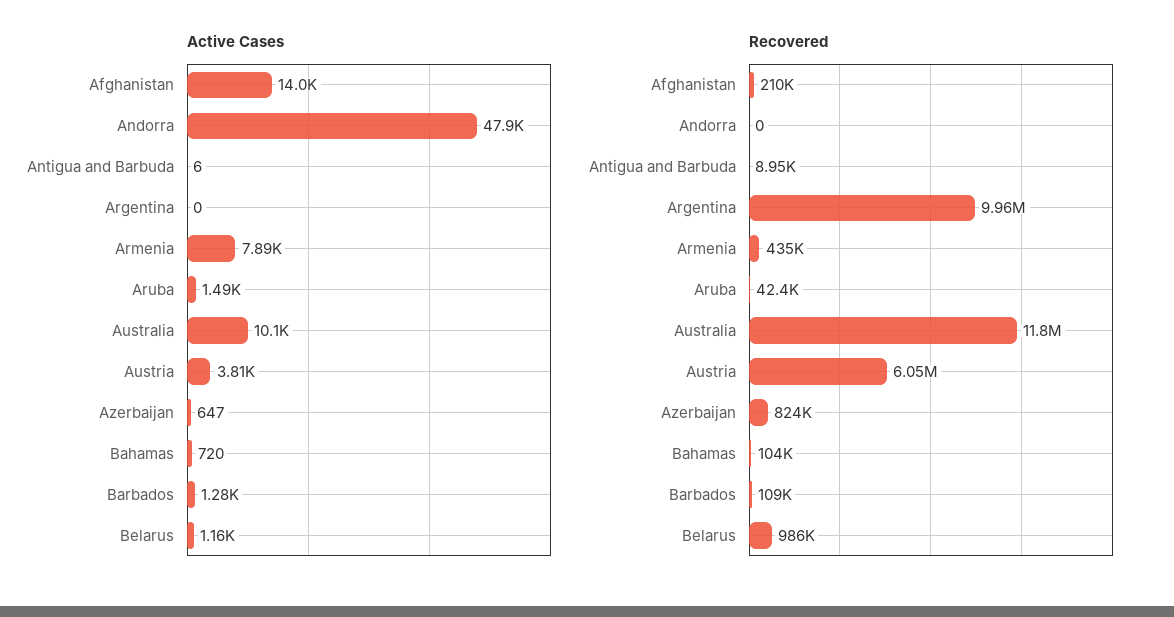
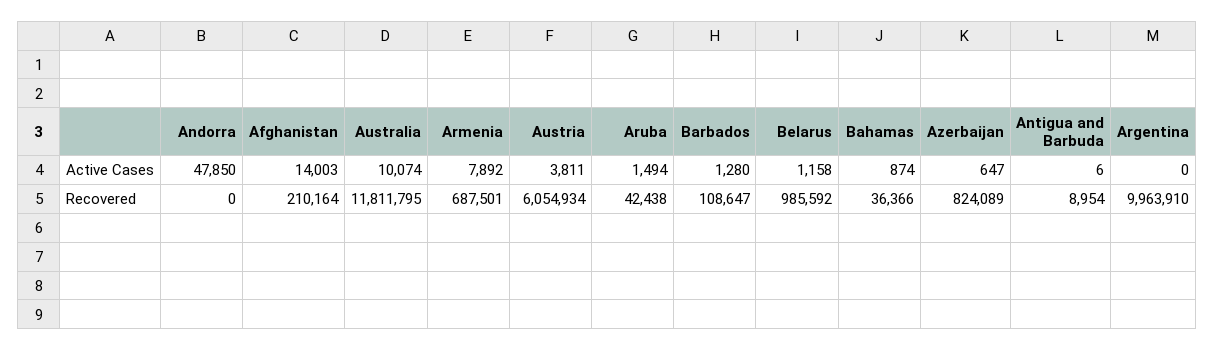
Active Cases, Bahamas: 720 -> 874
Recovered, Armenia: 435000 -> 687501
Recovered, Bahamas: 104000 -> 36366

